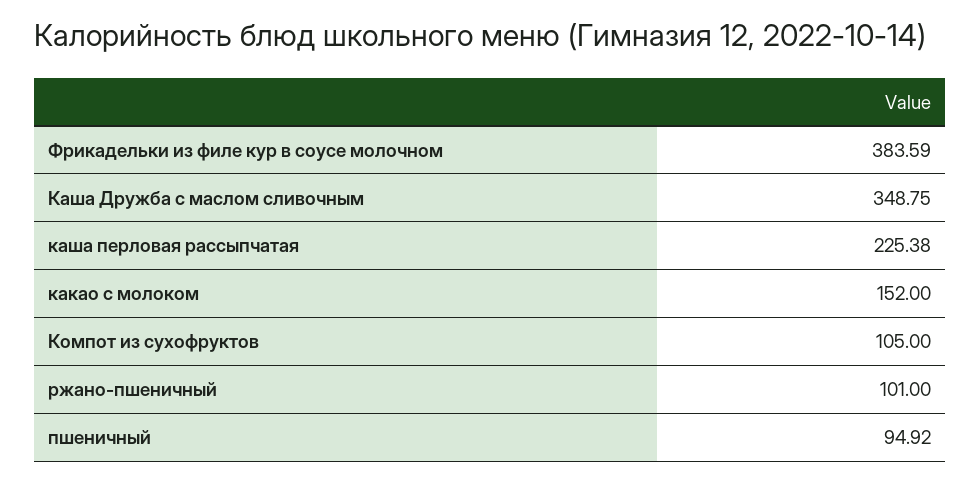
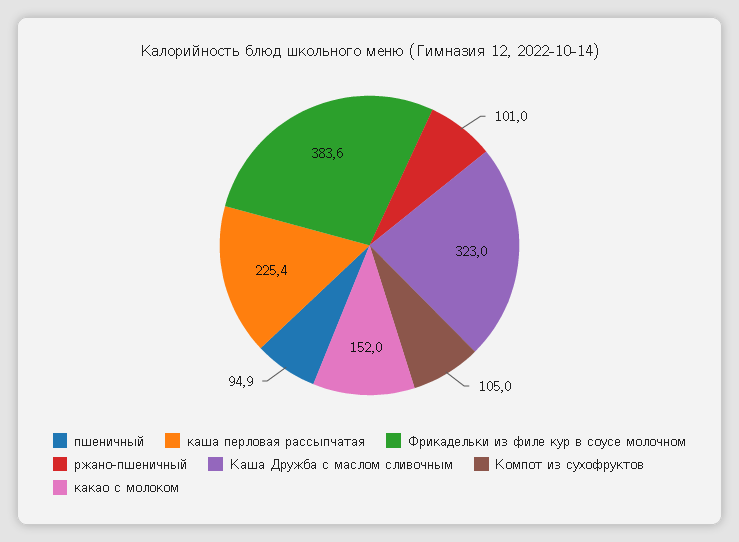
Каша Дружба с маслом сливочным: 348.75 -> 323

